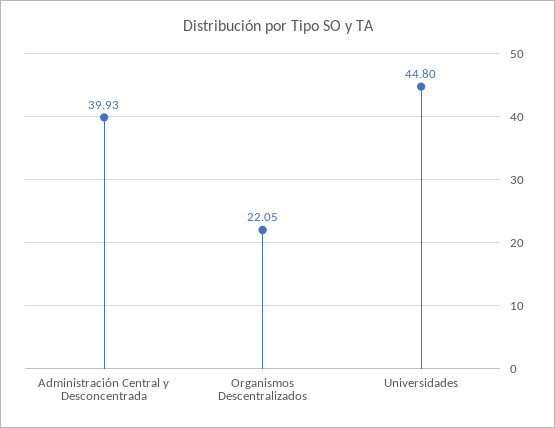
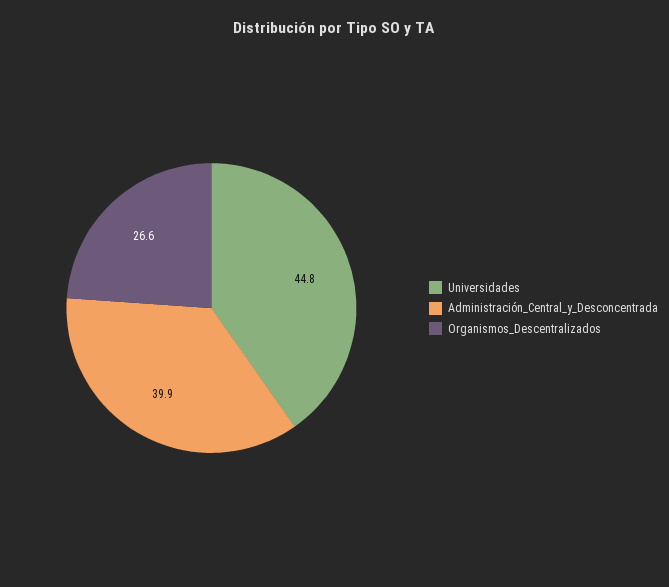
Organismos Descentralizados: 22.05 -> 26.6

